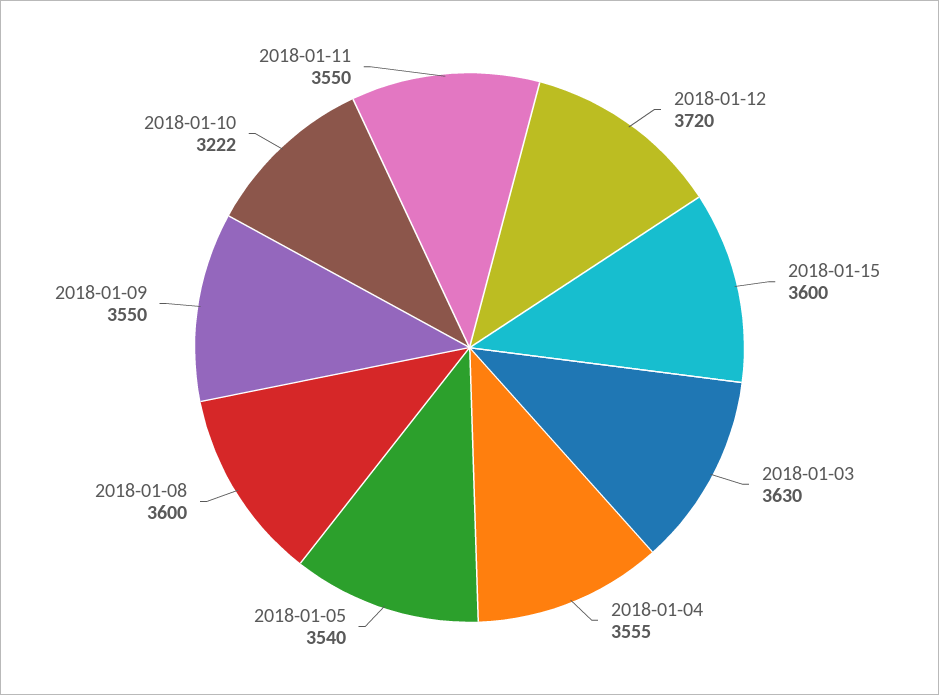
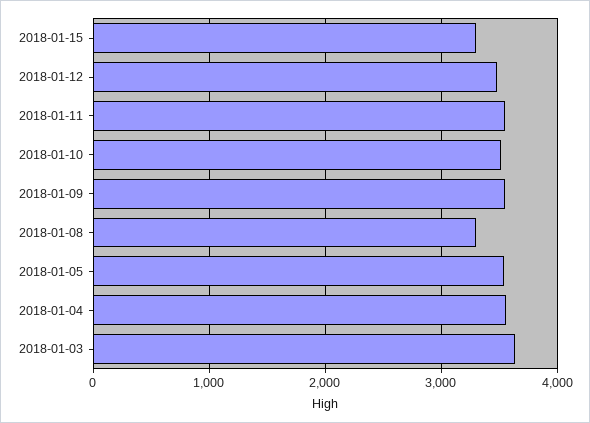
2018-01-12: 3720 -> 3500
2018-01-15: 3600 -> 3300
2018-01-08: 3600 -> 3300
2018-01-10: 3222 -> 3500

